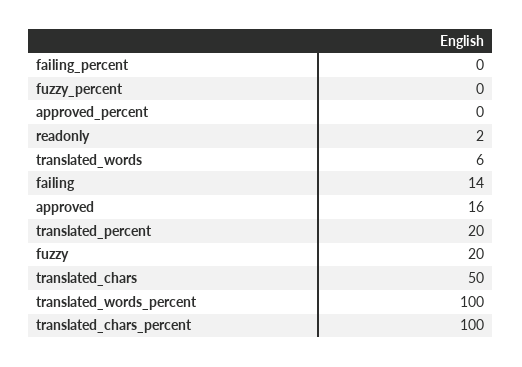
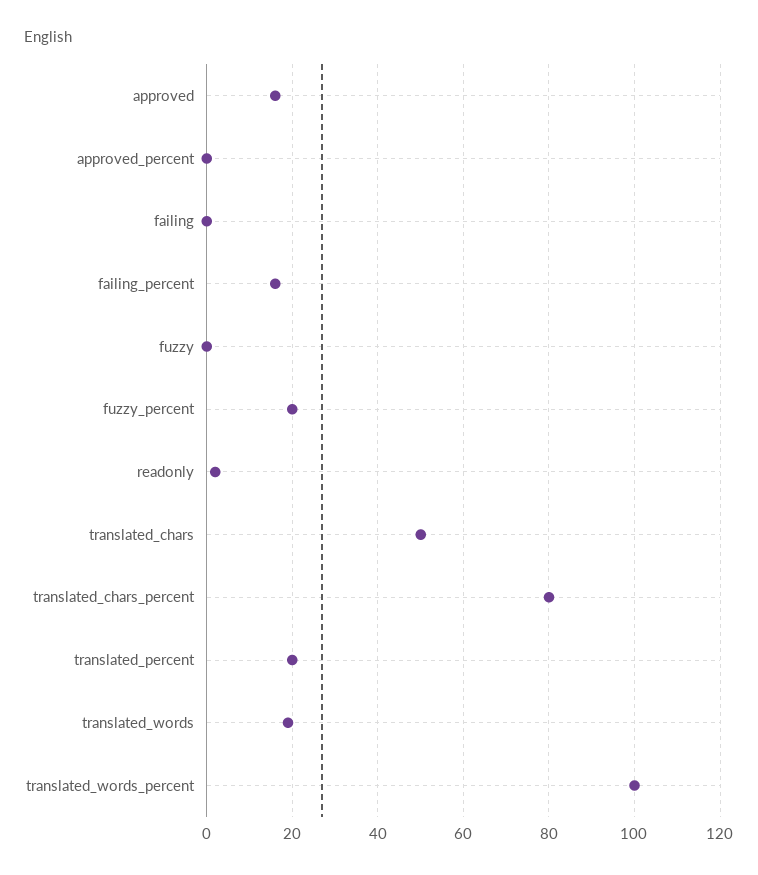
failing_percent: 0 -> 15
fuzzy_percent: 0 -> 20
translated_words: 6 -> 20
failing: 14 -> 0
fuzzy: 20 -> 0
translated_chars_percent: 100 -> 80

